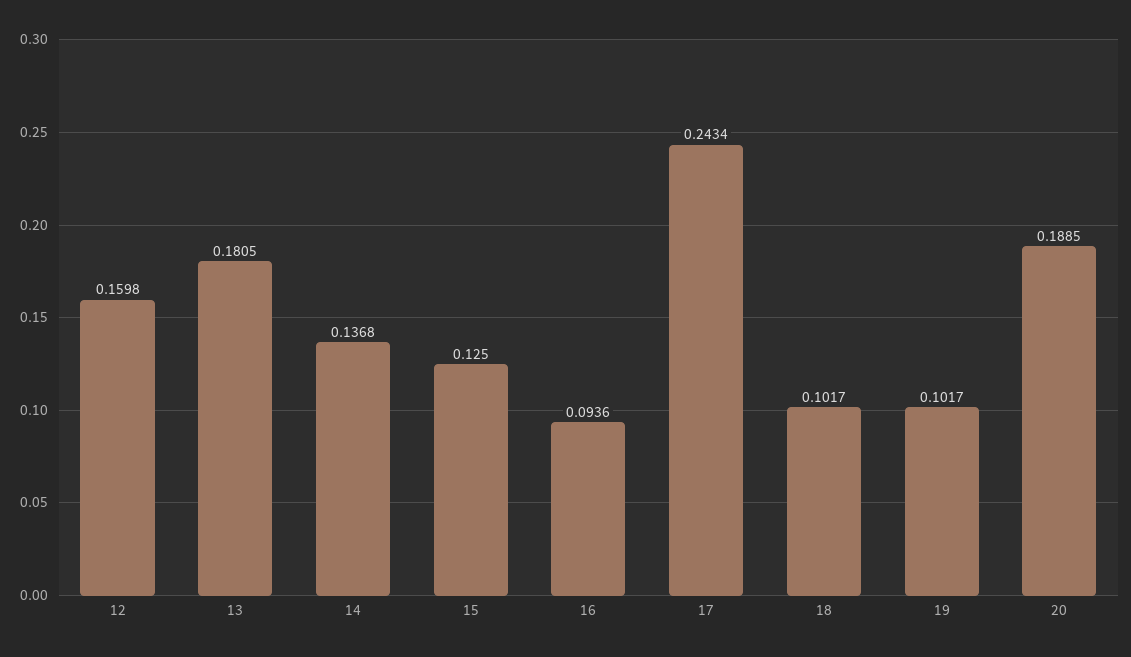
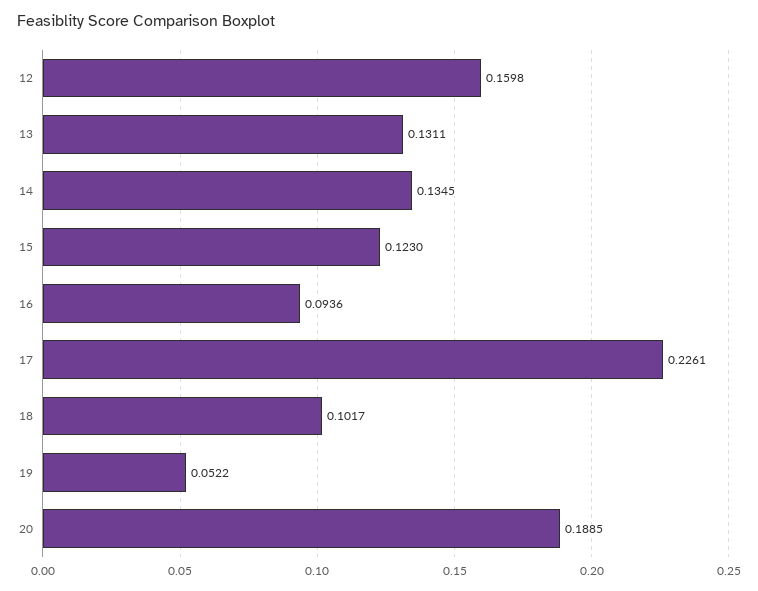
13: 0.1805 -> 0.1311
14: 0.1368 -> 0.1345
15: 0.125 -> 0.123
17: 0.2434 -> 0.2261
19: 0.1017 -> 0.0522

